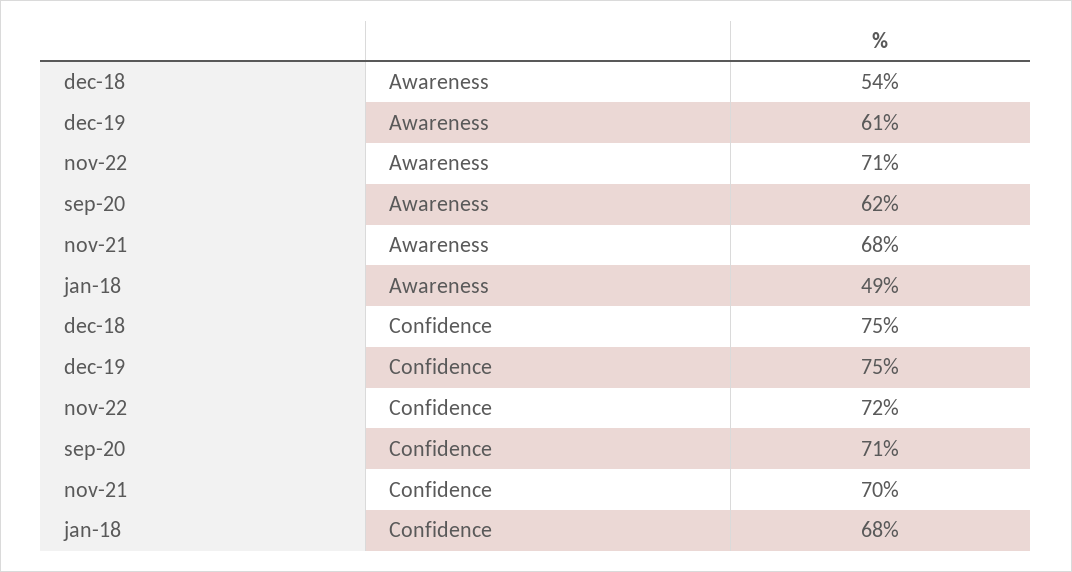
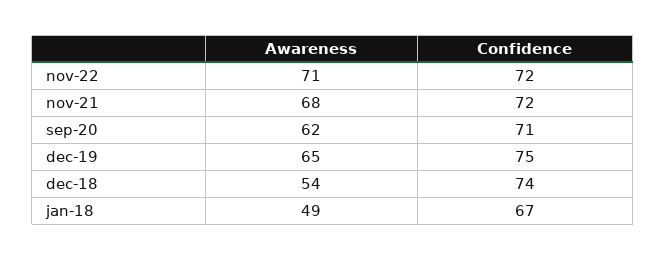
dec-19, Awareness: 61 -> 65
dec-18, Confidence: 75 -> 74
nov-21, Confidence: 70 -> 72
jan-18, Confidence: 68 -> 67

